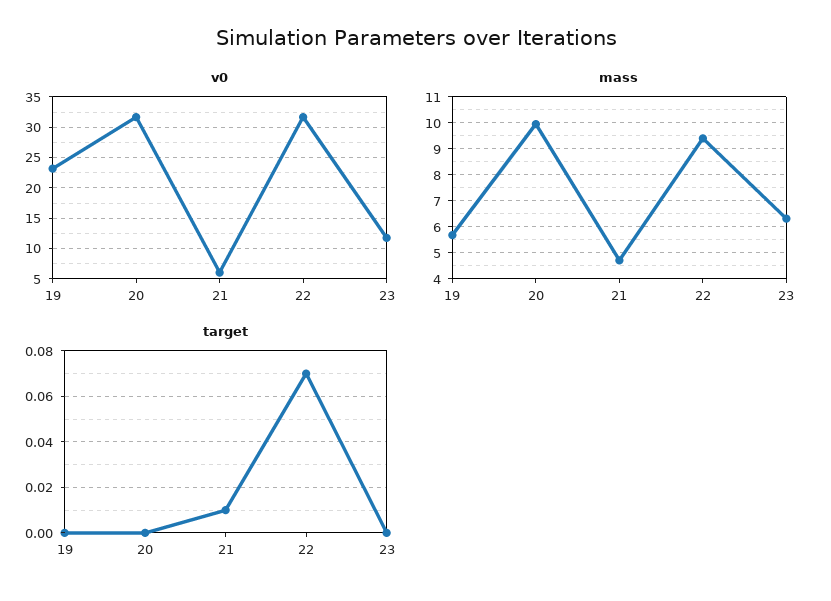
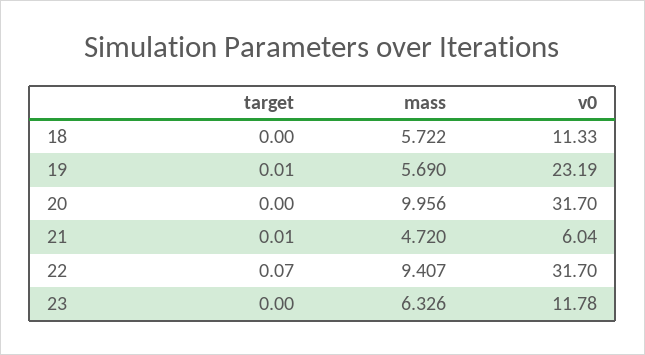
target, 19: 0 -> 0.01
target, 18: none -> 0
mass, 18: none -> 5.722
v0, 18: none -> 11.33

